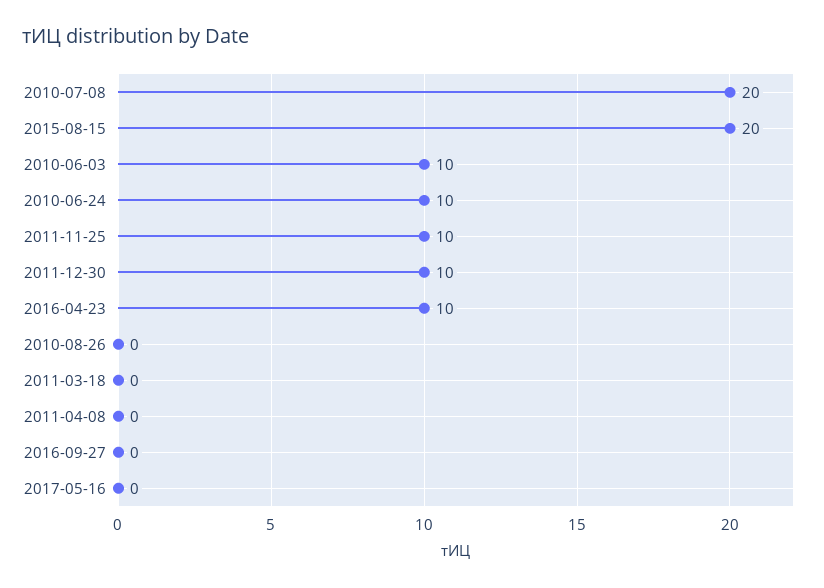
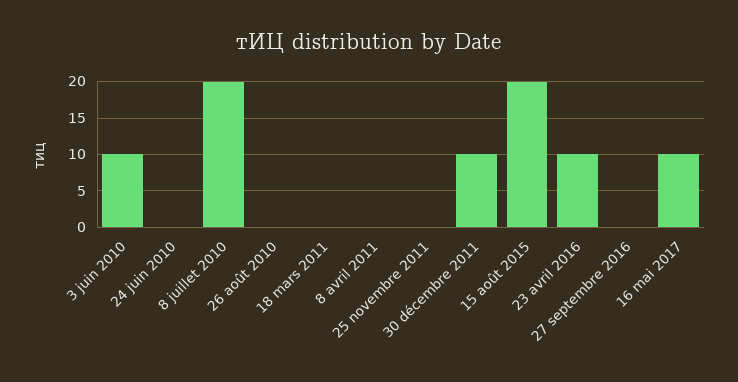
2010-06-24: 10 -> 0
2011-11-25: 10 -> 0
2017-05-16: 0 -> 10

